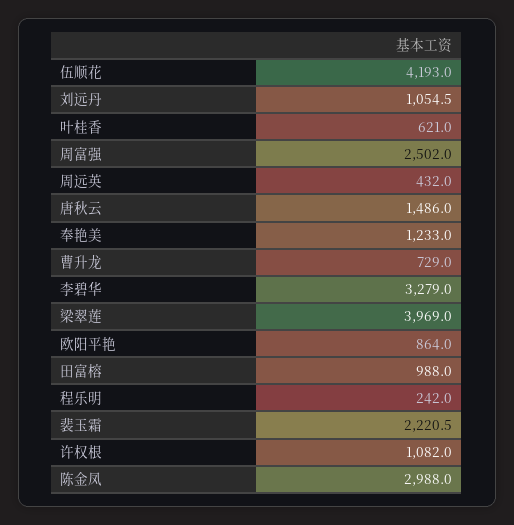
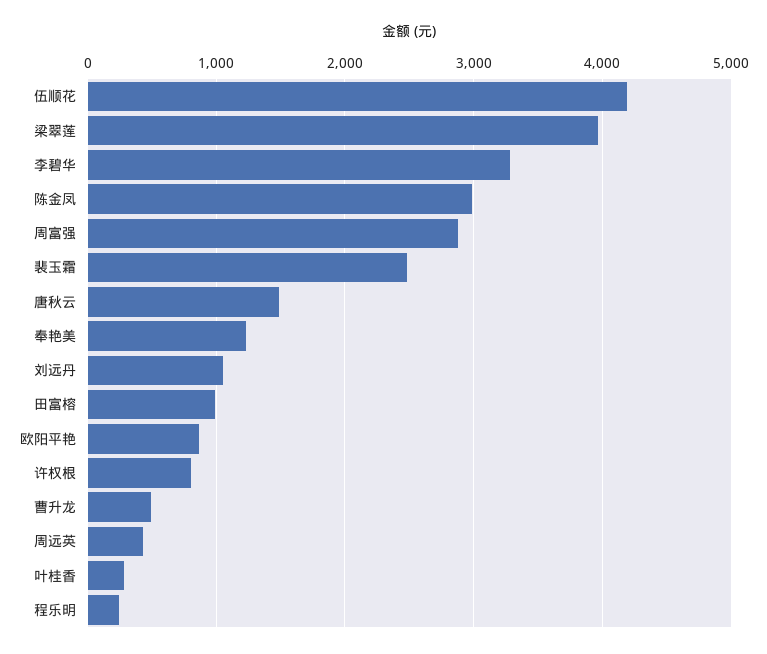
叶桂香: 621 -> 300
周富强: 2502 -> 2900
曹升龙: 729 -> 500
裴玉霜: 2220.5 -> 2500
许权根: 1082 -> 800

